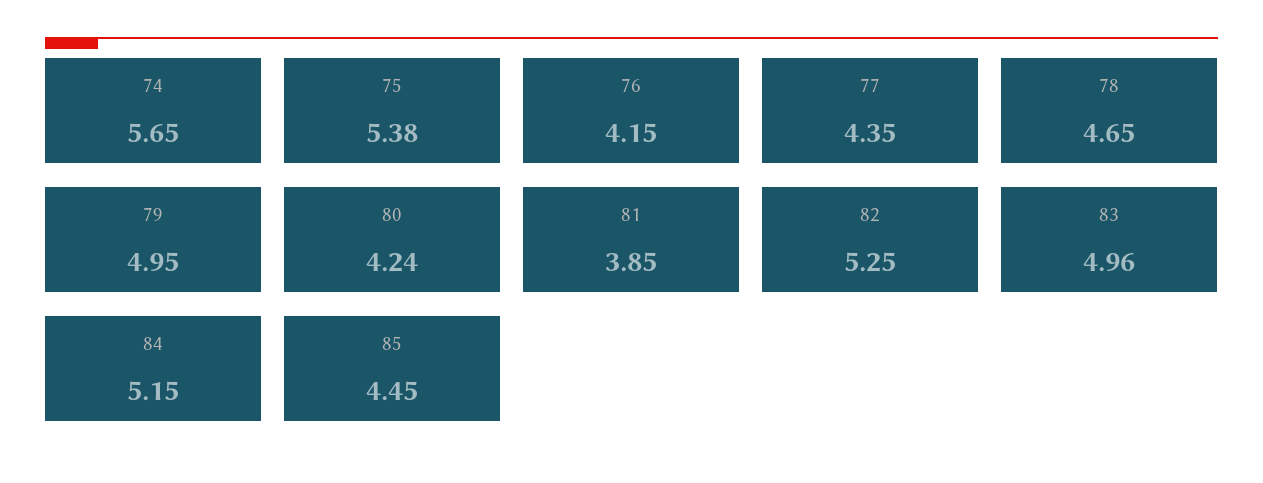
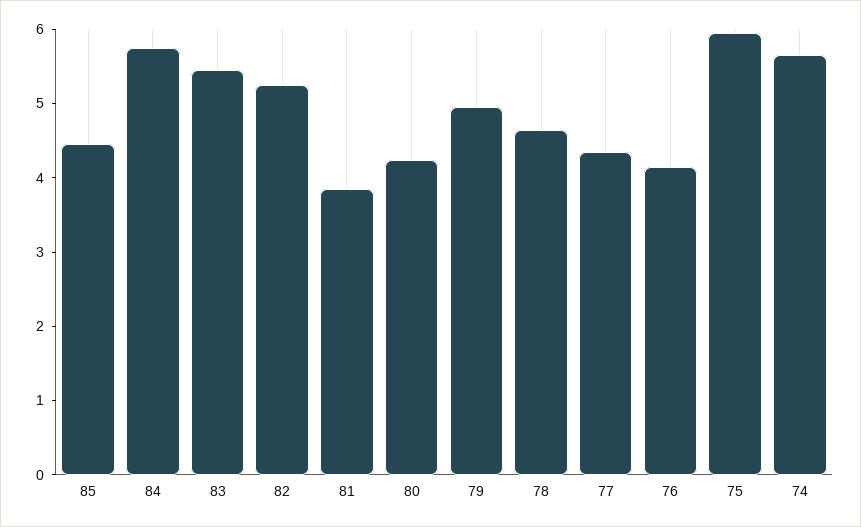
75: 5.38 -> 6
83: 4.96 -> 5.4
84: 5.15 -> 5.8

